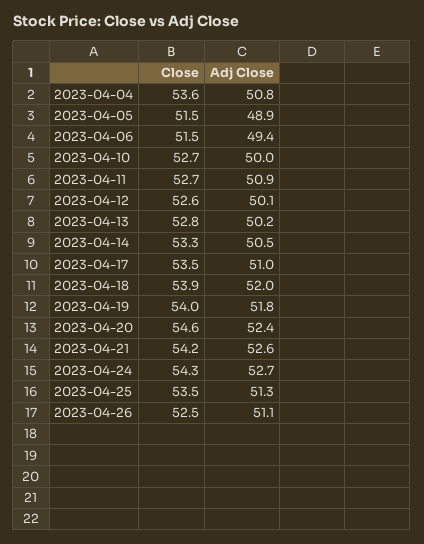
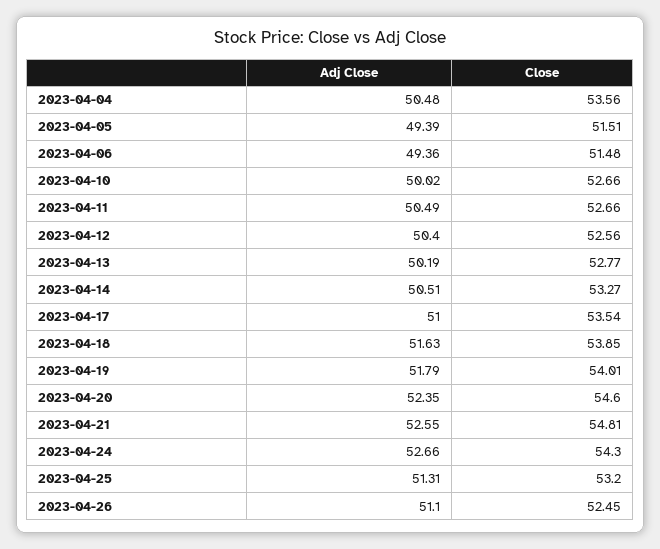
Adj Close, 2023-04-04: 50.8 -> 50.48
Adj Close, 2023-04-05: 48.9 -> 49.39
Adj Close, 2023-04-11: 50.9 -> 50.49
Adj Close, 2023-04-12: 50.1 -> 50.4
Adj Close, 2023-04-18: 52 -> 51.63
Close, 2023-04-21: 54.2 -> 54.81
Close, 2023-04-25: 53.5 -> 53.2

